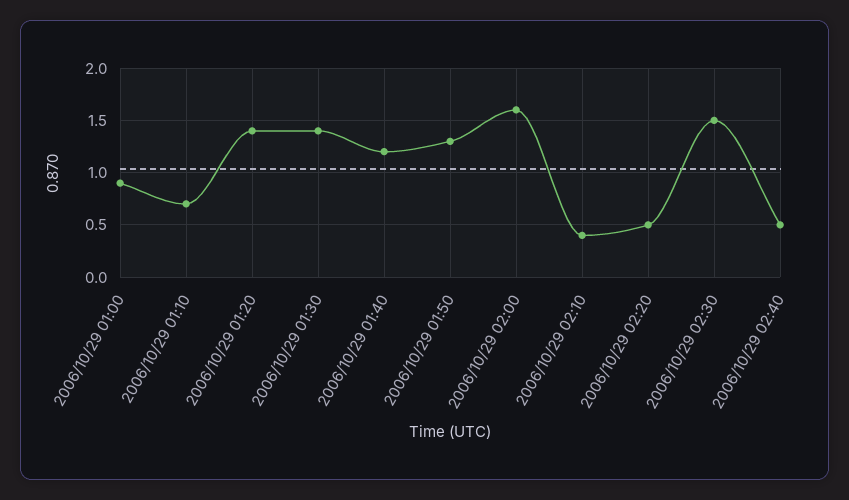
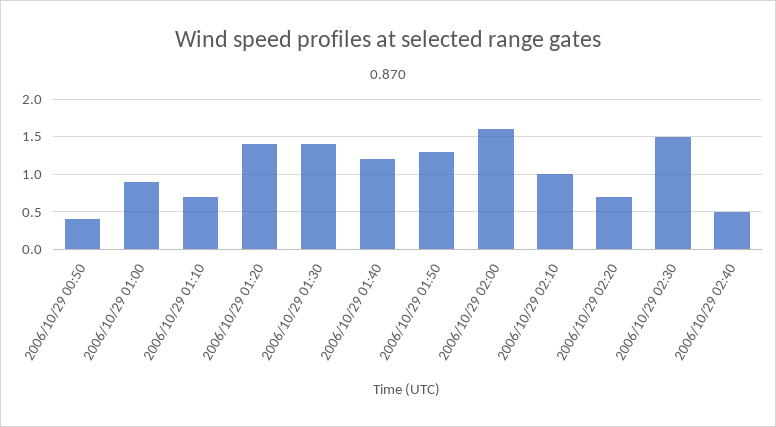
2006/10/29 02:10: 0.4 -> 1
2006/10/29 02:20: 0.5 -> 0.7
2006/10/29 00:50: none -> 0.4

